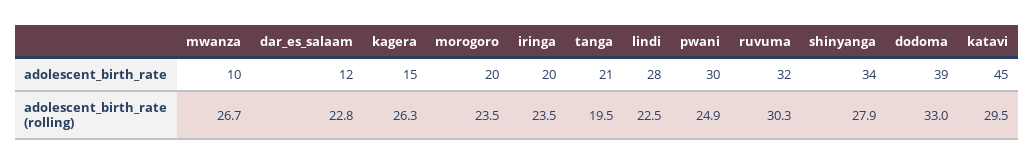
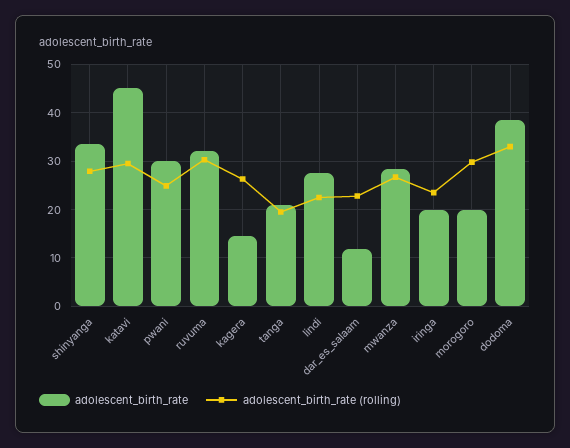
adolescent_birth_rate, mwanza: 10 -> 28
adolescent_birth_rate (rolling), morogoro: 23.5 -> 30

